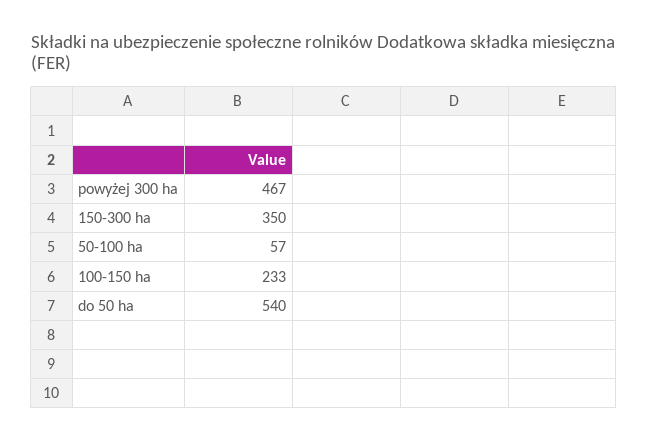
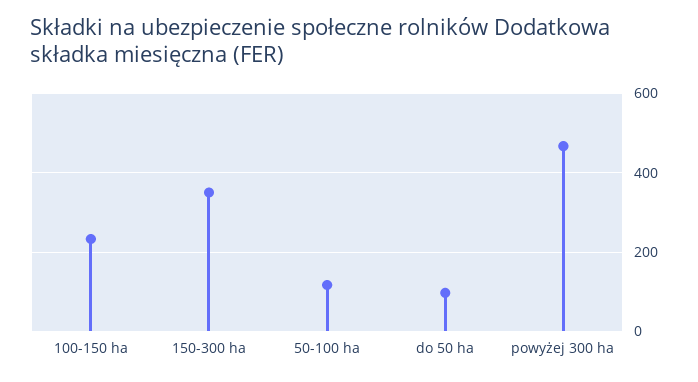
50-100 ha: 57 -> 120
do 50 ha: 540 -> 100

